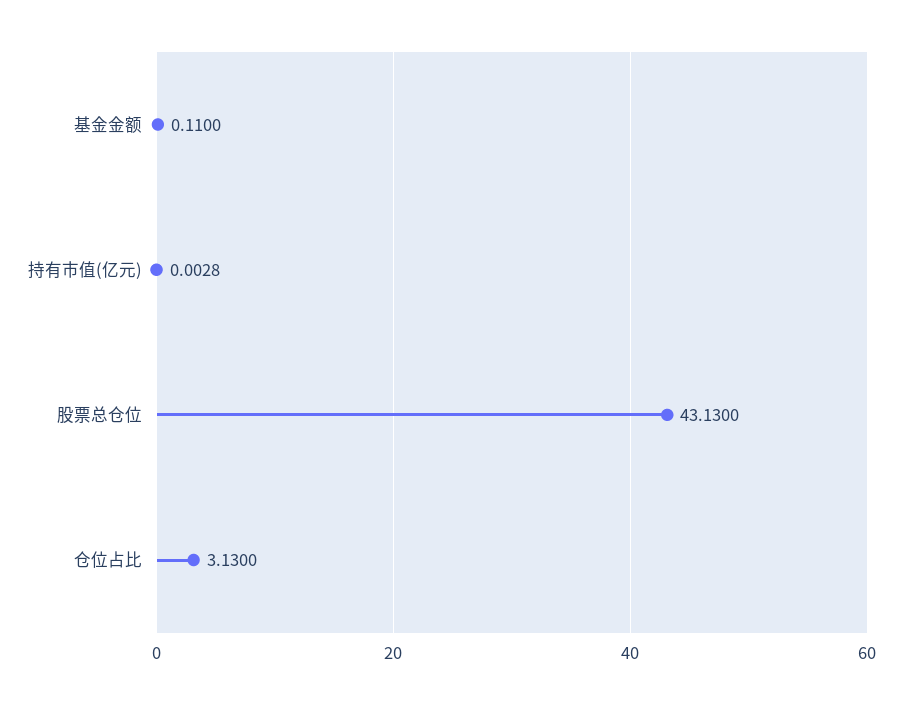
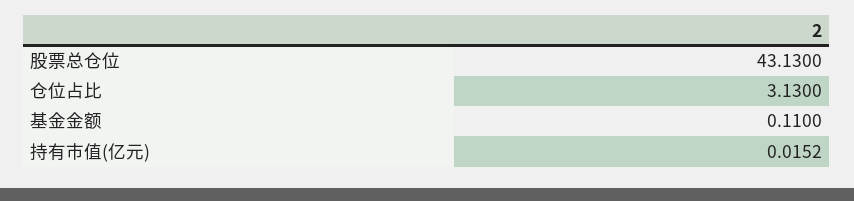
持有市值(亿元): 0.0028 -> 0.0152

